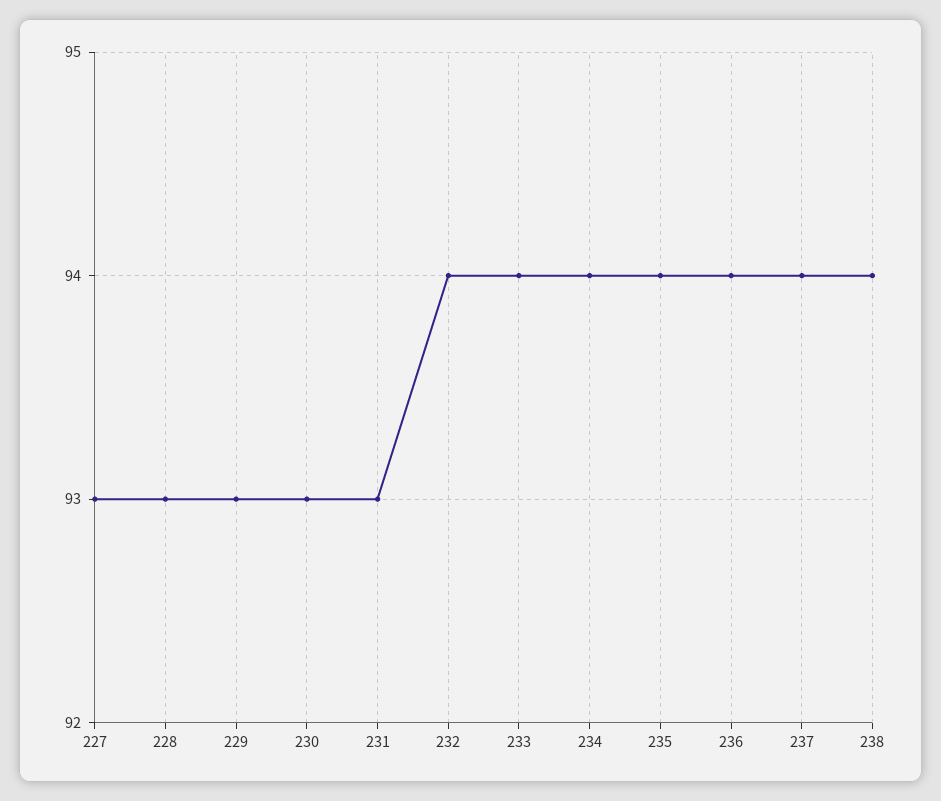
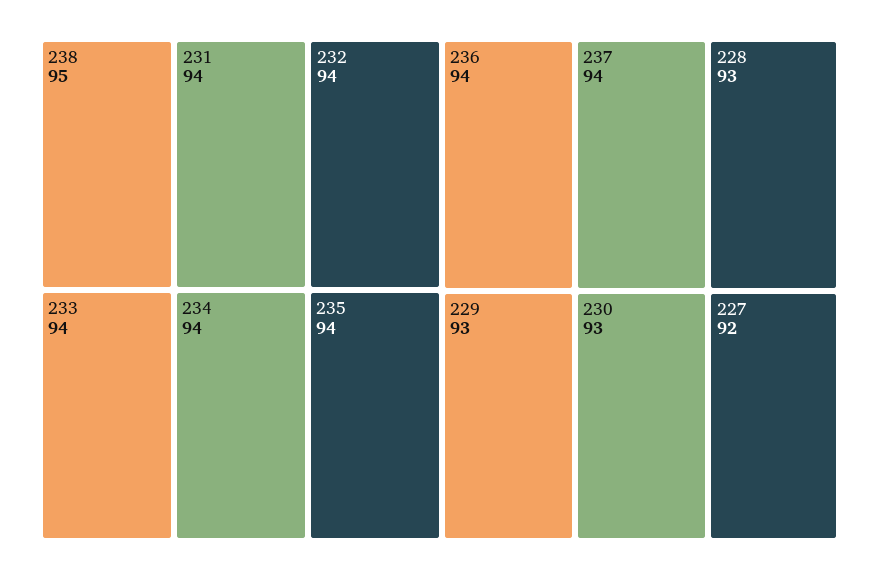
227: 93 -> 92
231: 93 -> 94
238: 94 -> 95

